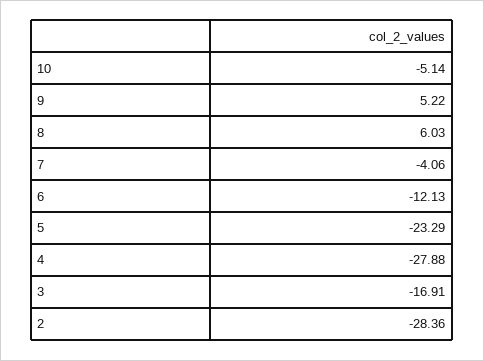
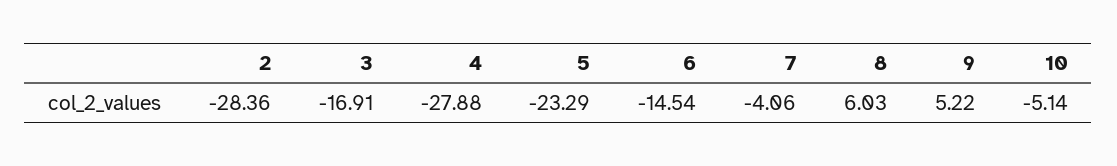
6: -12.13 -> -14.54

